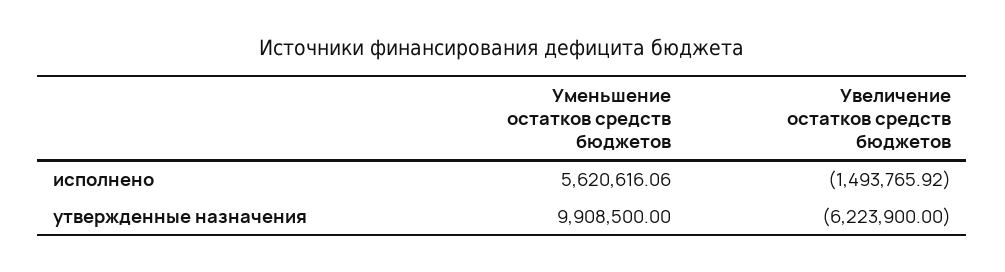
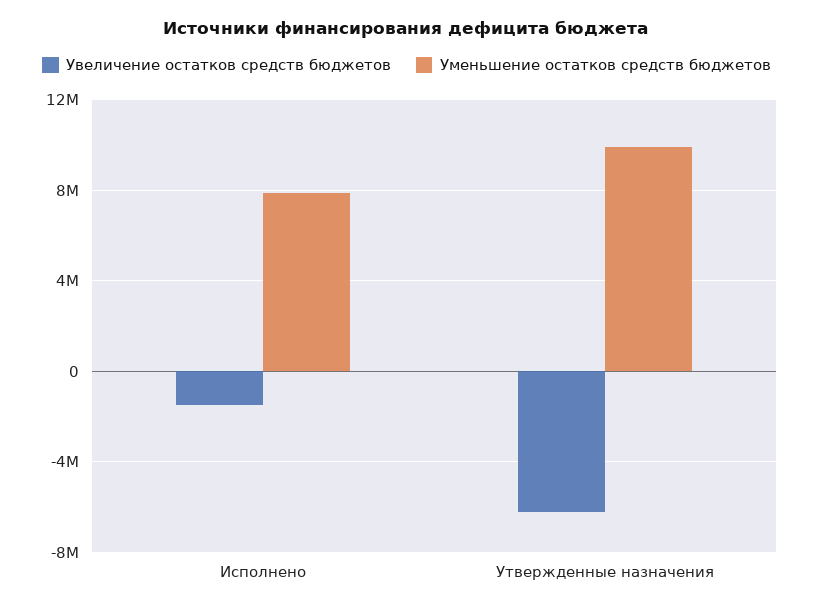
Уменьшение остатков средств бюджетов, исполнено: 5620616.06 -> 8000000

